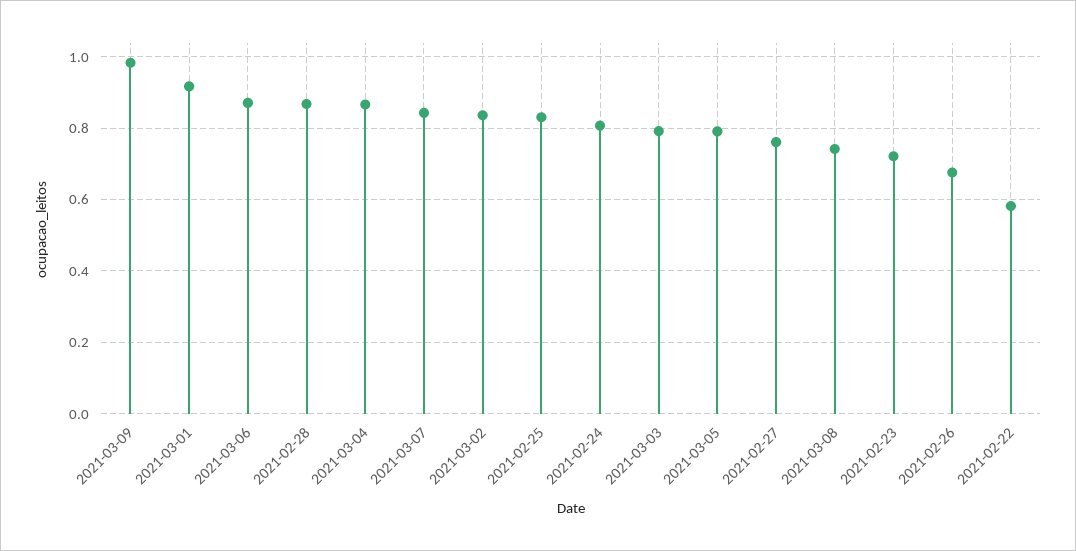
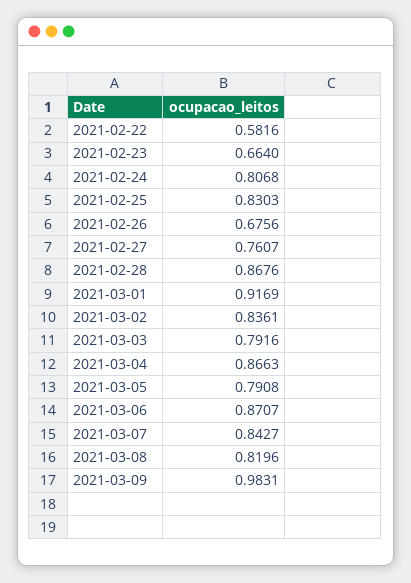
2021-03-08: 0.74 -> 0.8196
2021-02-23: 0.72 -> 0.664

